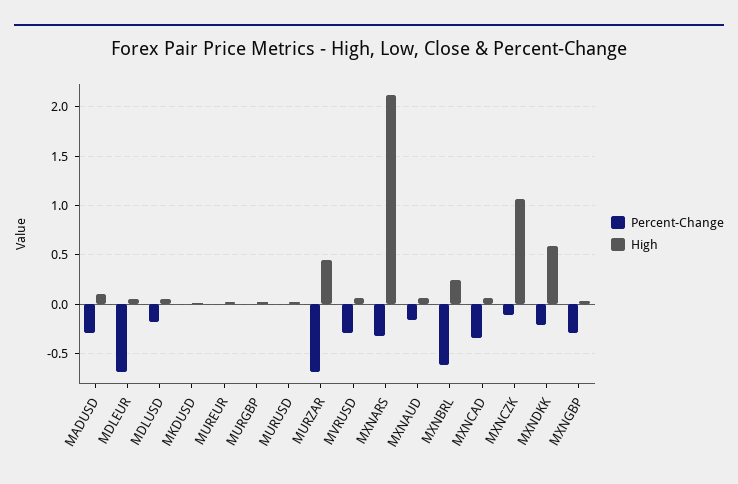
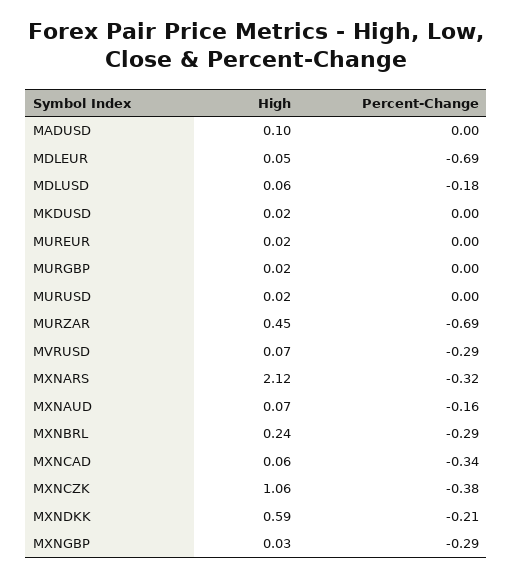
Percent-Change, MADUSD: -0.3 -> 0
Percent-Change, MXNBRL: -0.6 -> -0.29
Percent-Change, MXNCZK: -0.1 -> -0.38

